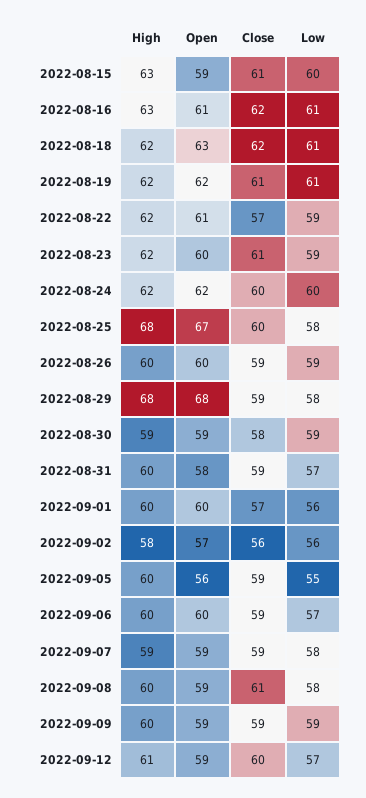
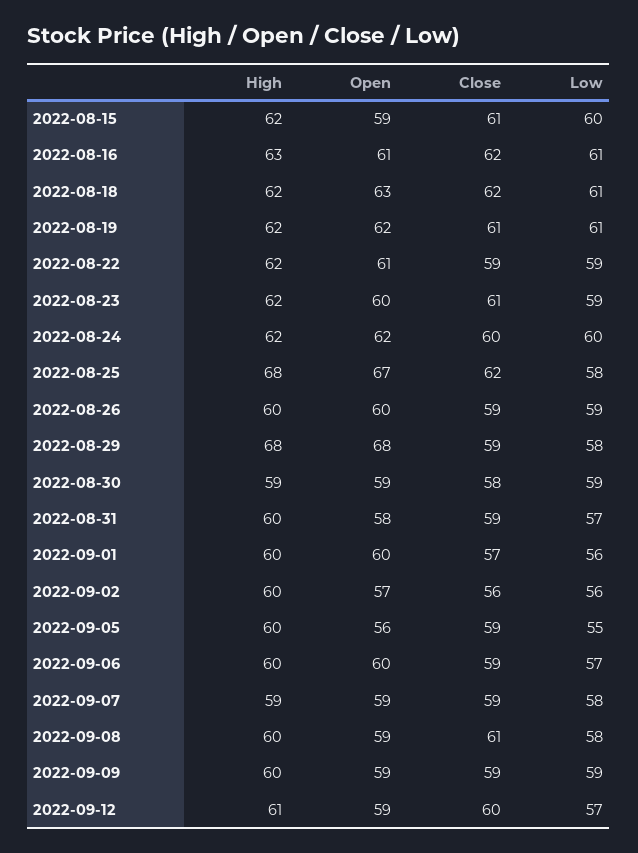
High, 2022-08-15: 63 -> 62
Close, 2022-08-22: 57 -> 59
Close, 2022-08-25: 60 -> 62
High, 2022-09-02: 58 -> 60

